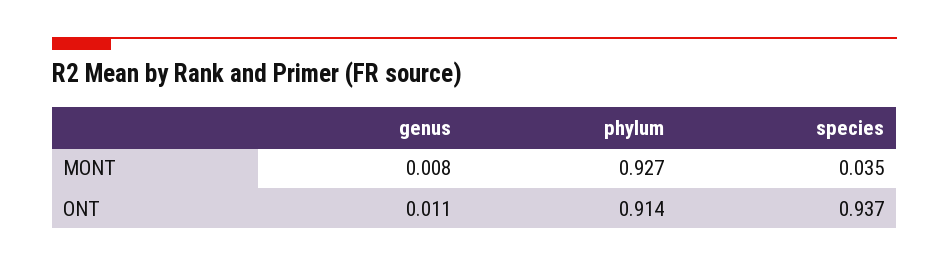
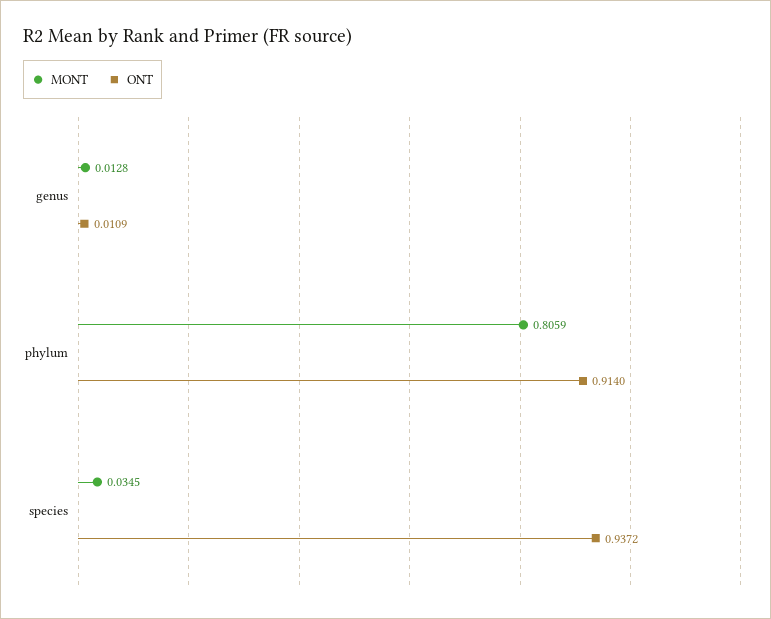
MONT, genus: 0.008 -> 0.0128
MONT, phylum: 0.927 -> 0.8059

